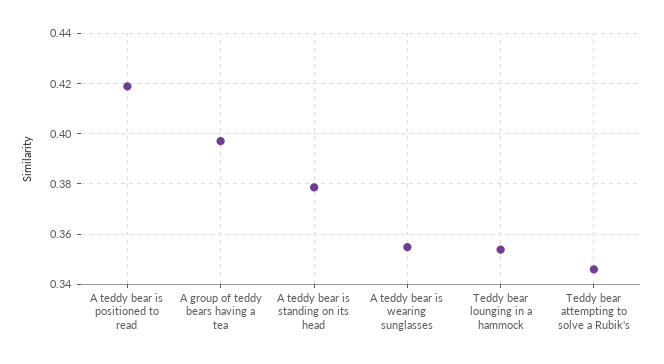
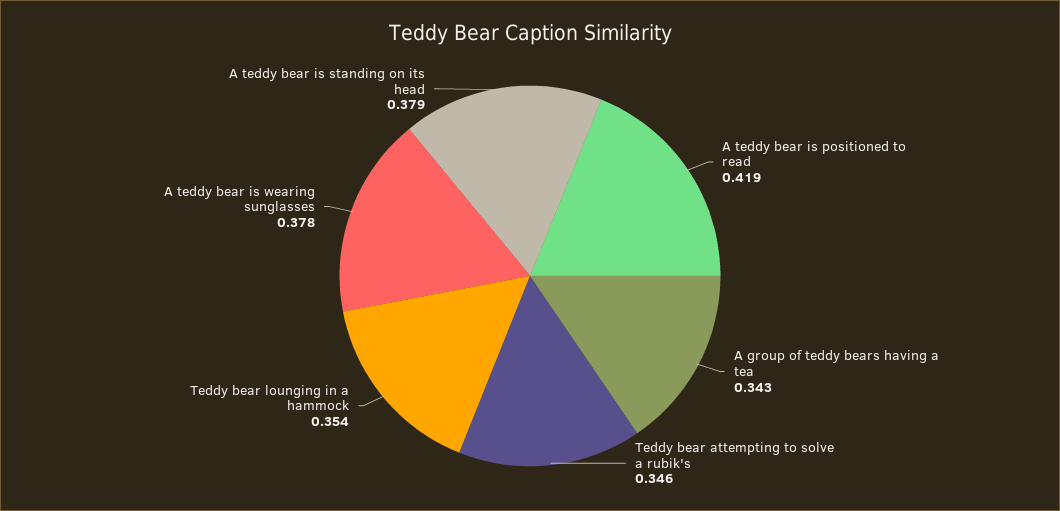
A group of teddy bears having a tea: 0.3975 -> 0.343
A teddy bear is wearing sunglasses: 0.355 -> 0.378

